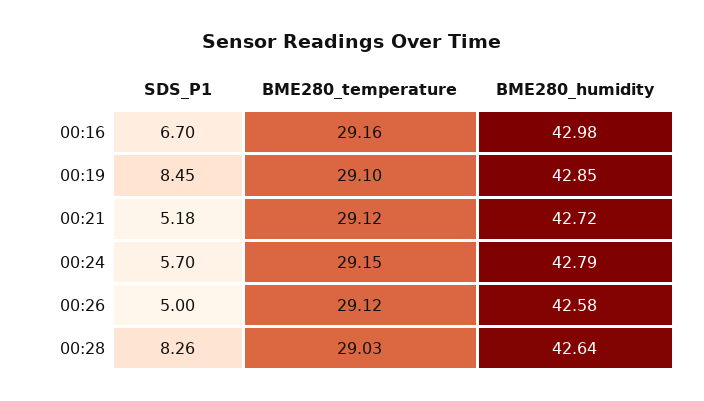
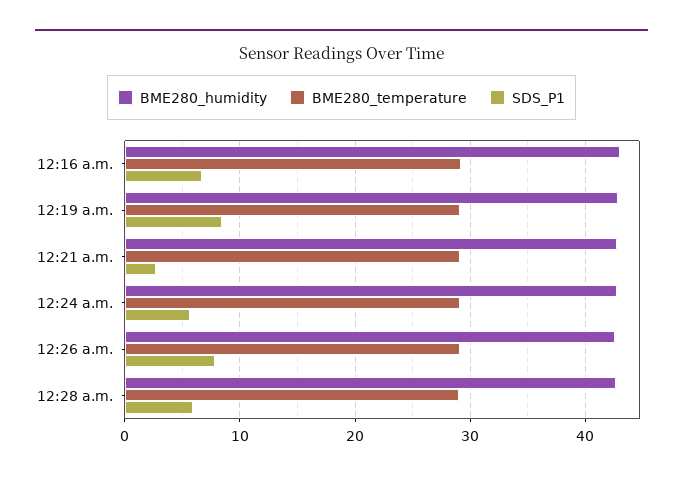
SDS_P1, 00:21: 5.18 -> 3
SDS_P1, 00:26: 5 -> 8
SDS_P1, 00:28: 8.26 -> 6

